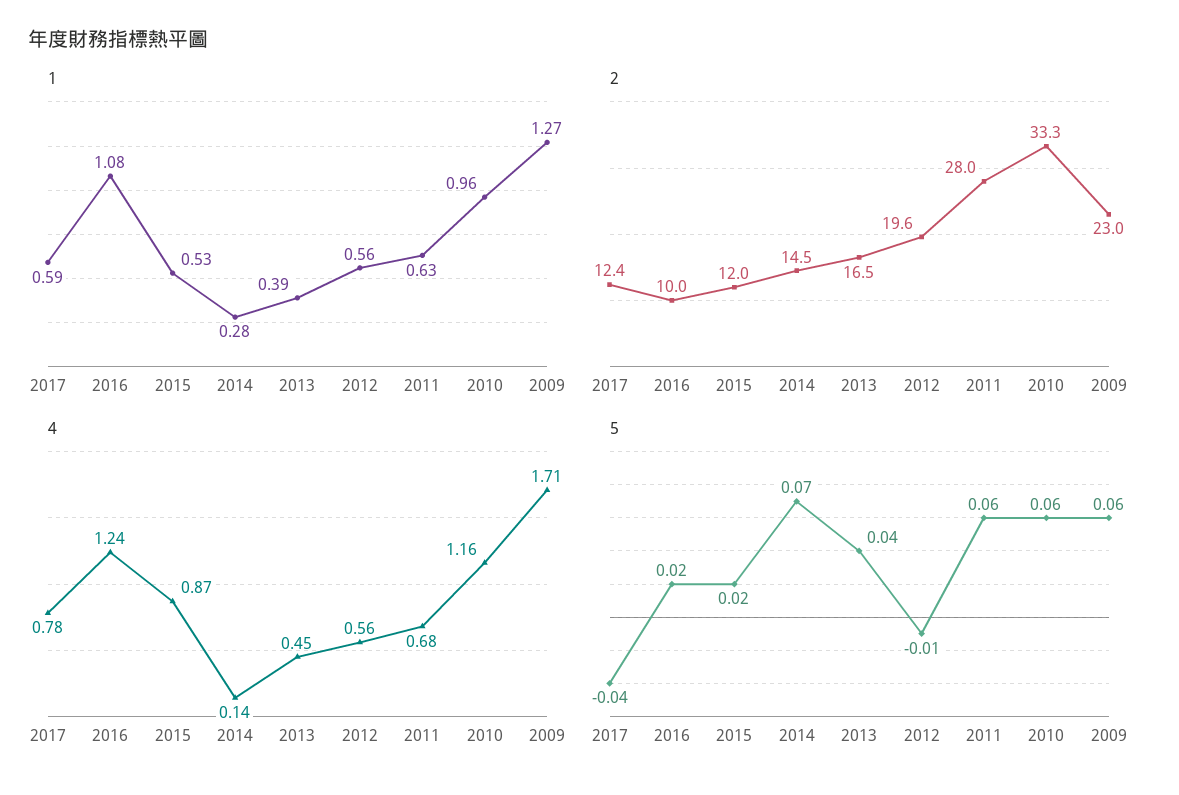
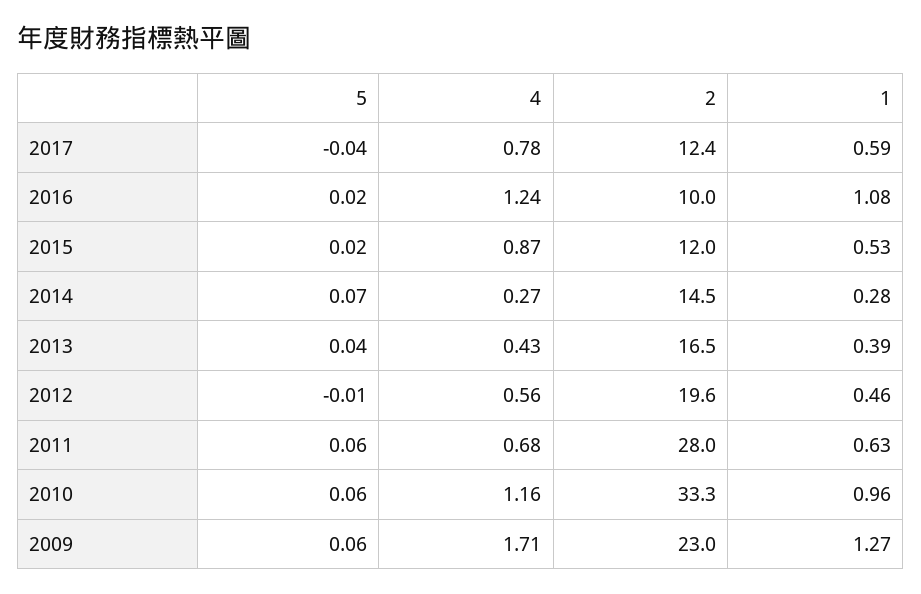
1, 2012: 0.56 -> 0.46
4, 2014: 0.14 -> 0.27
4, 2013: 0.45 -> 0.43

